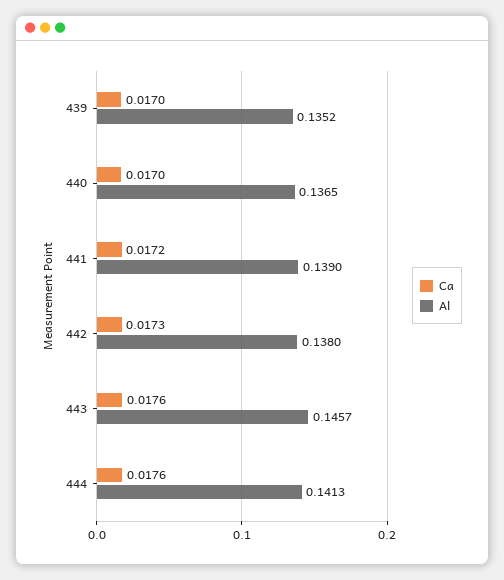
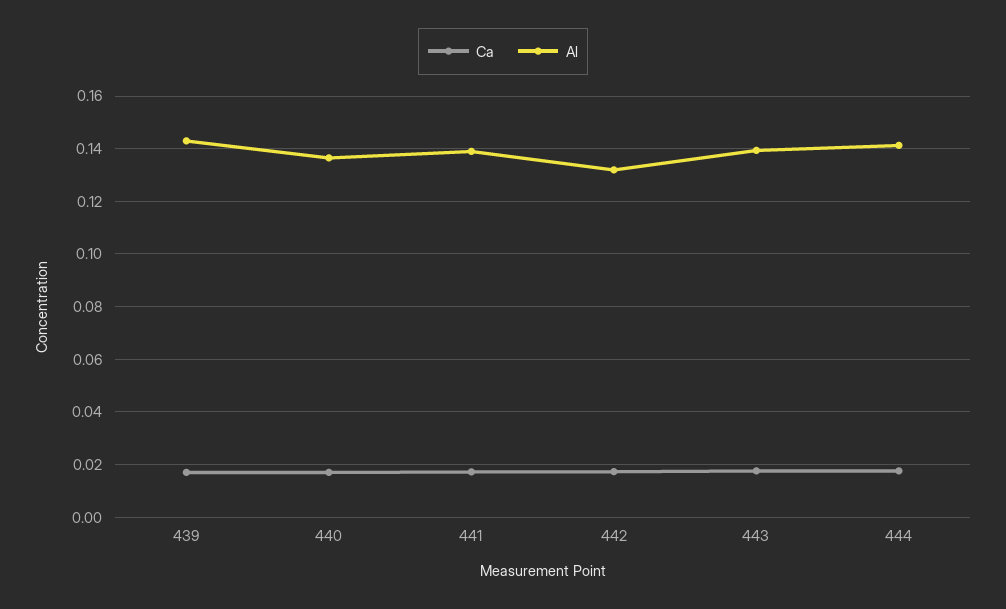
Al, 439: 0.1352 -> 0.1425
Al, 442: 0.138 -> 0.1325
Al, 443: 0.1457 -> 0.14

